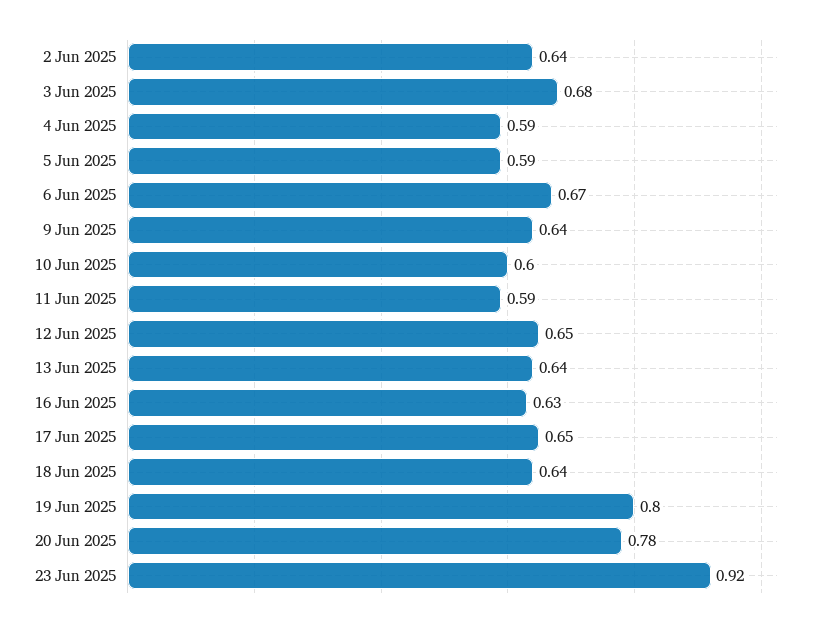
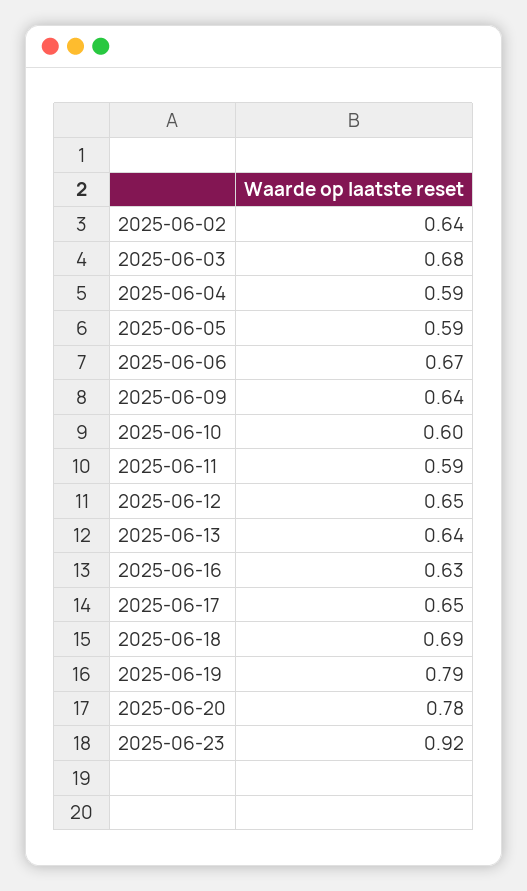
18 Jun 2025: 0.64 -> 0.69
19 Jun 2025: 0.8 -> 0.79

